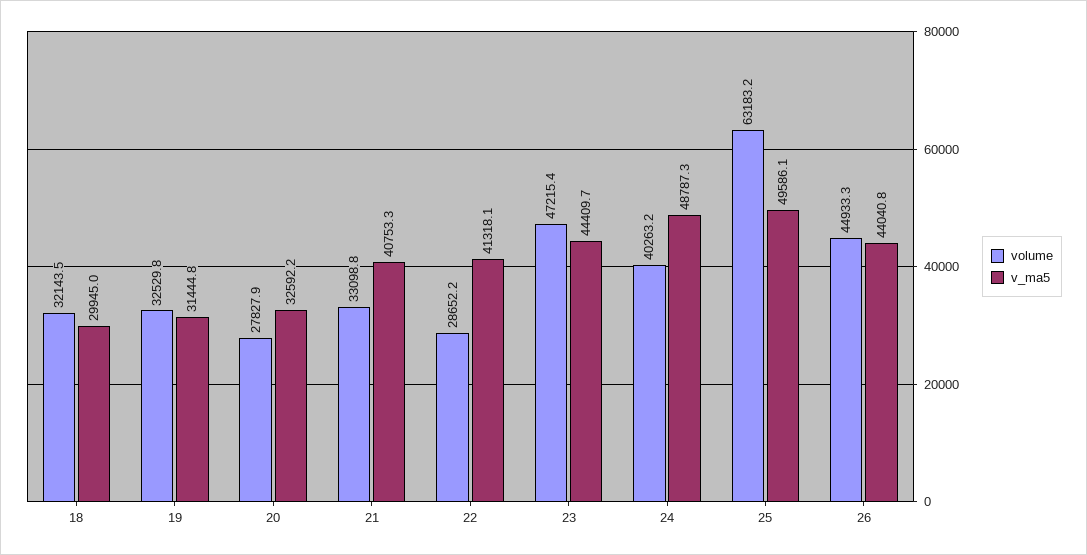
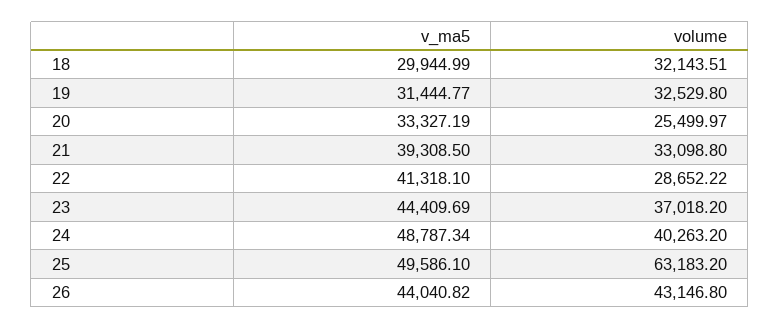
volume, 20: 27827.9 -> 25499.97
v_ma5, 20: 32592.2 -> 33327.19
v_ma5, 21: 40753.3 -> 39308.5
volume, 23: 47215.4 -> 37018.2
volume, 26: 44933.3 -> 43146.8

